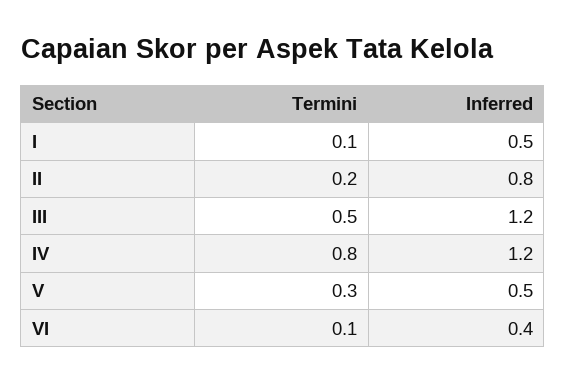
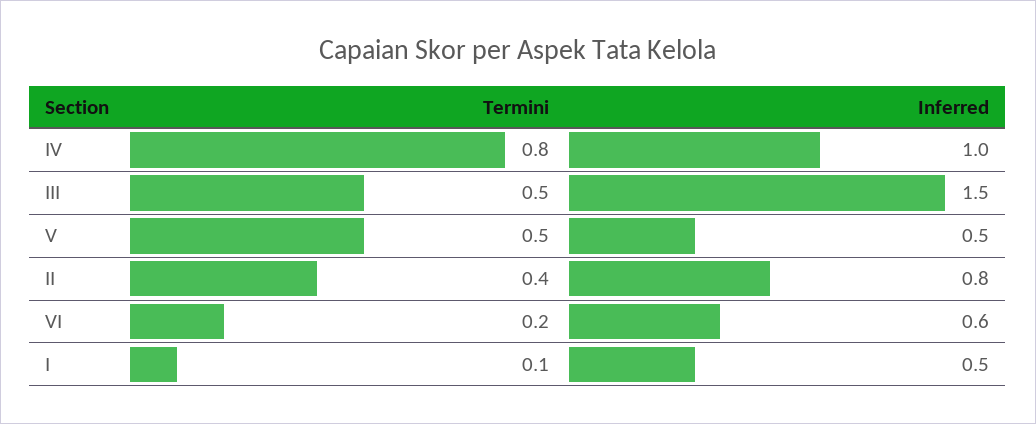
Termini, II: 0.2 -> 0.4
Inferred, III: 1.2 -> 1.5
Inferred, IV: 1.2 -> 1
Termini, V: 0.3 -> 0.5
Termini, VI: 0.1 -> 0.2
Inferred, VI: 0.4 -> 0.6

